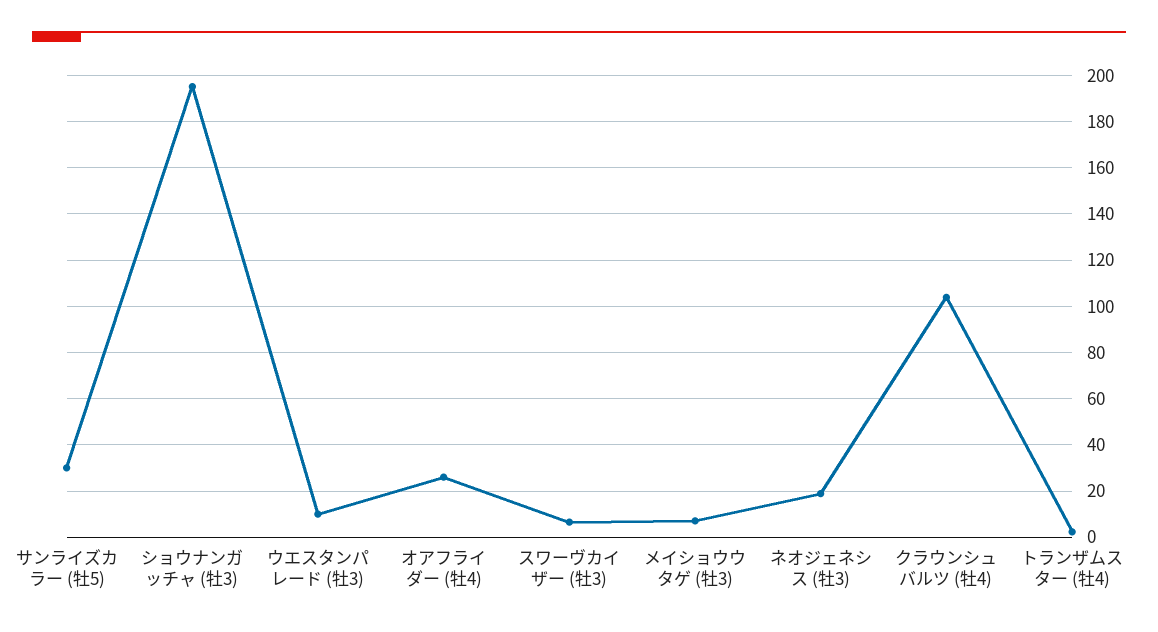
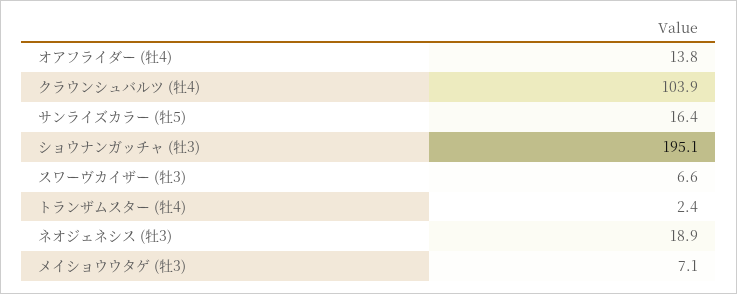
サンライズカラー (牡5): 30 -> 16.4
ウエスタンパレード (牡3): 10 -> none
オアフライダー (牡4): 25 -> 13.8

